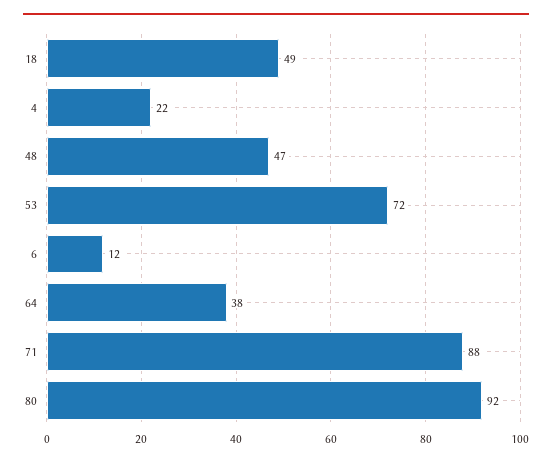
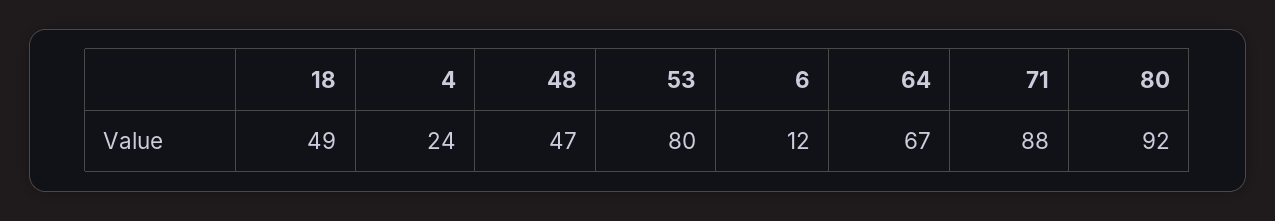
4: 22 -> 24
53: 72 -> 80
64: 38 -> 67

